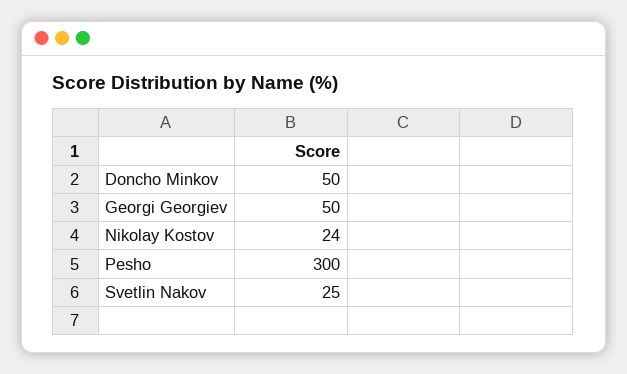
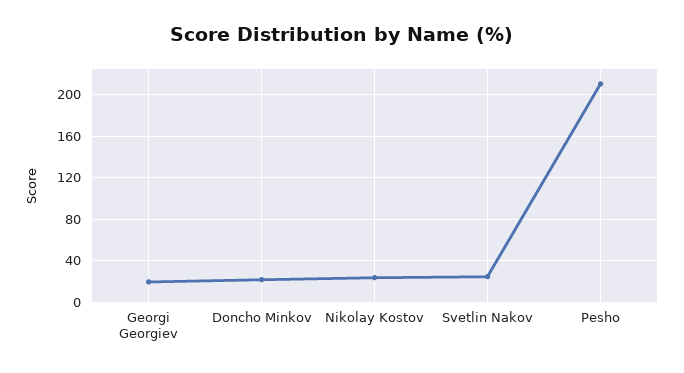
Doncho Minkov: 50 -> 20
Georgi Georgiev: 50 -> 20
Pesho: 300 -> 210

